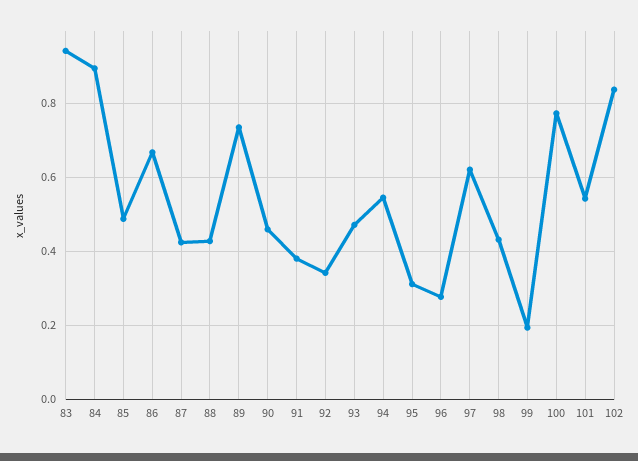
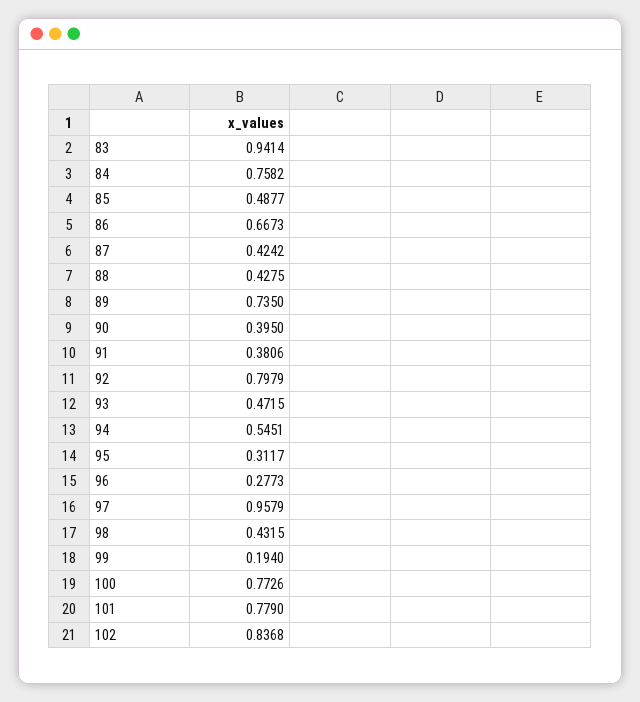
84: 0.9 -> 0.7582
90: 0.46 -> 0.395
92: 0.34 -> 0.7979
97: 0.62 -> 0.9579
101: 0.54 -> 0.779

